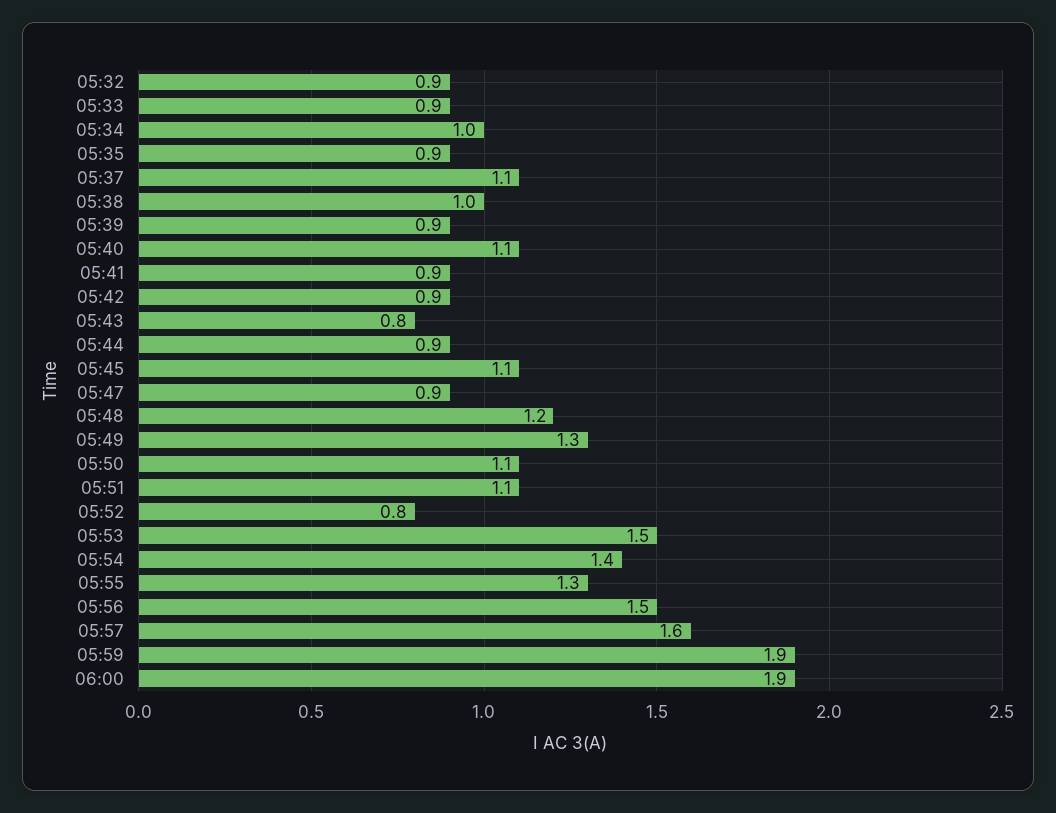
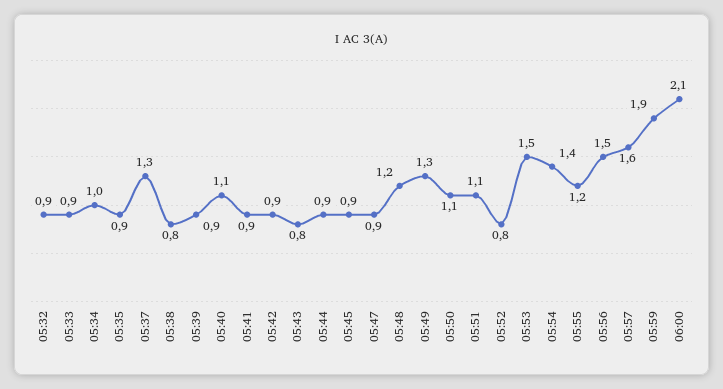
05:37: 1.1 -> 1.3
05:38: 1 -> 0.8
05:45: 1.1 -> 0.9
05:55: 1.3 -> 1.2
06:00: 1.9 -> 2.1

